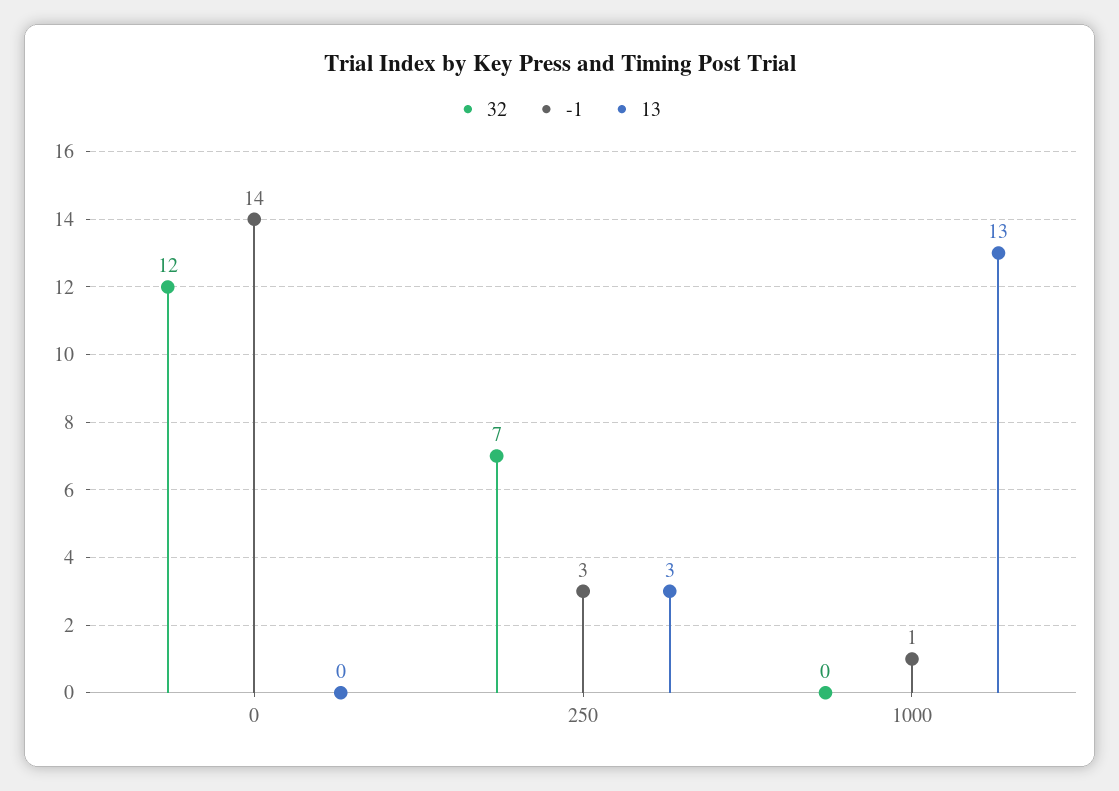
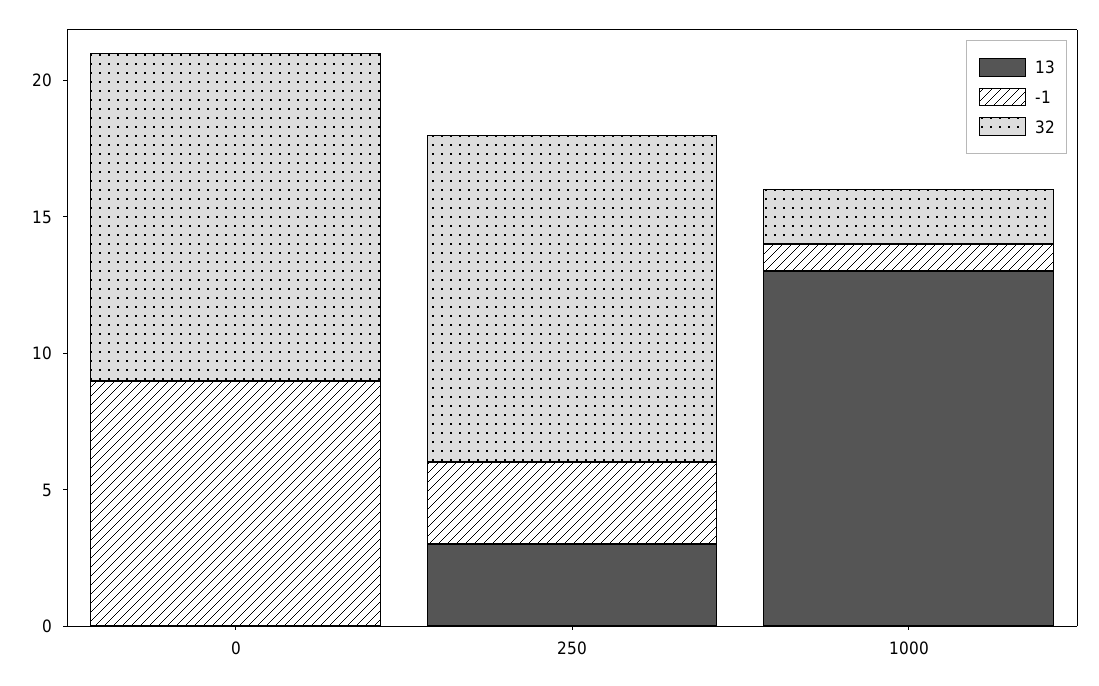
-1, 0: 14 -> 9
32, 250: 7 -> 12
32, 1000: 0 -> 2

